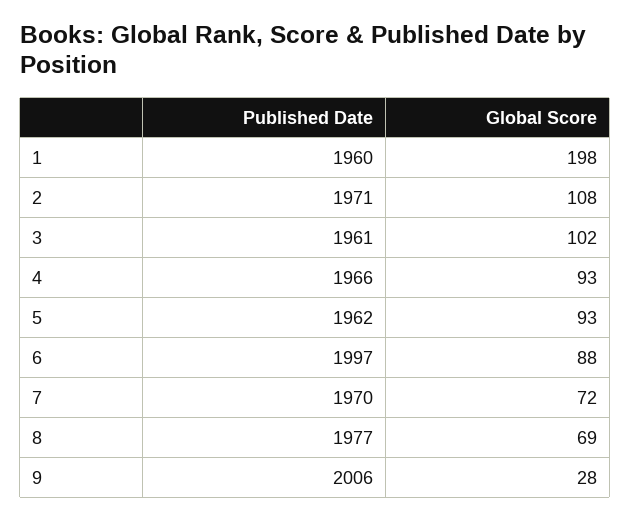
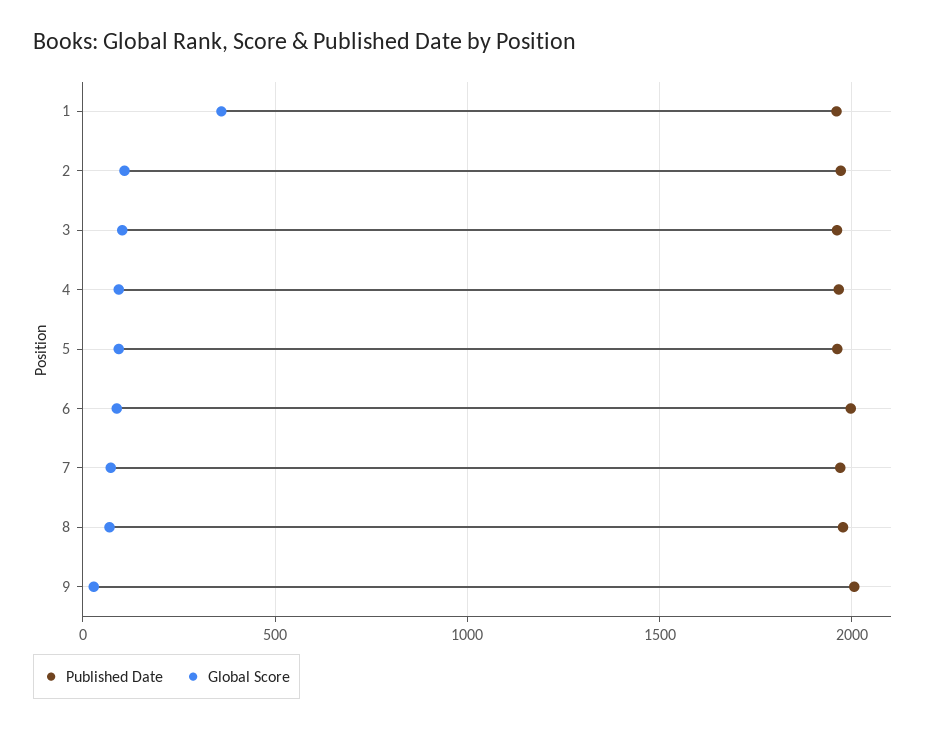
Global Score, 1: 198 -> 350

